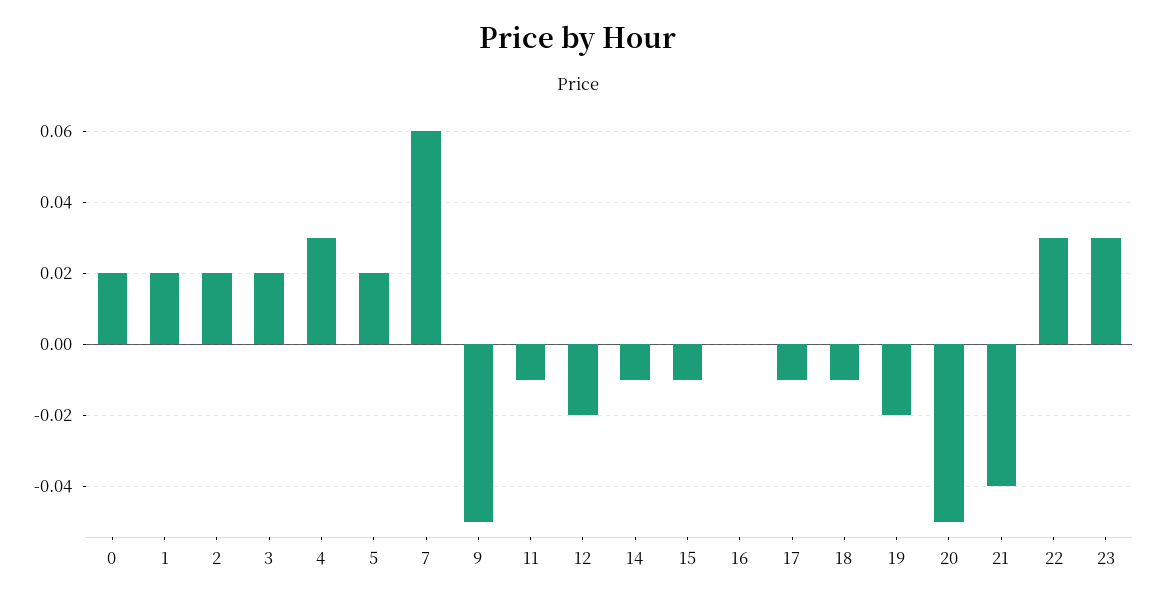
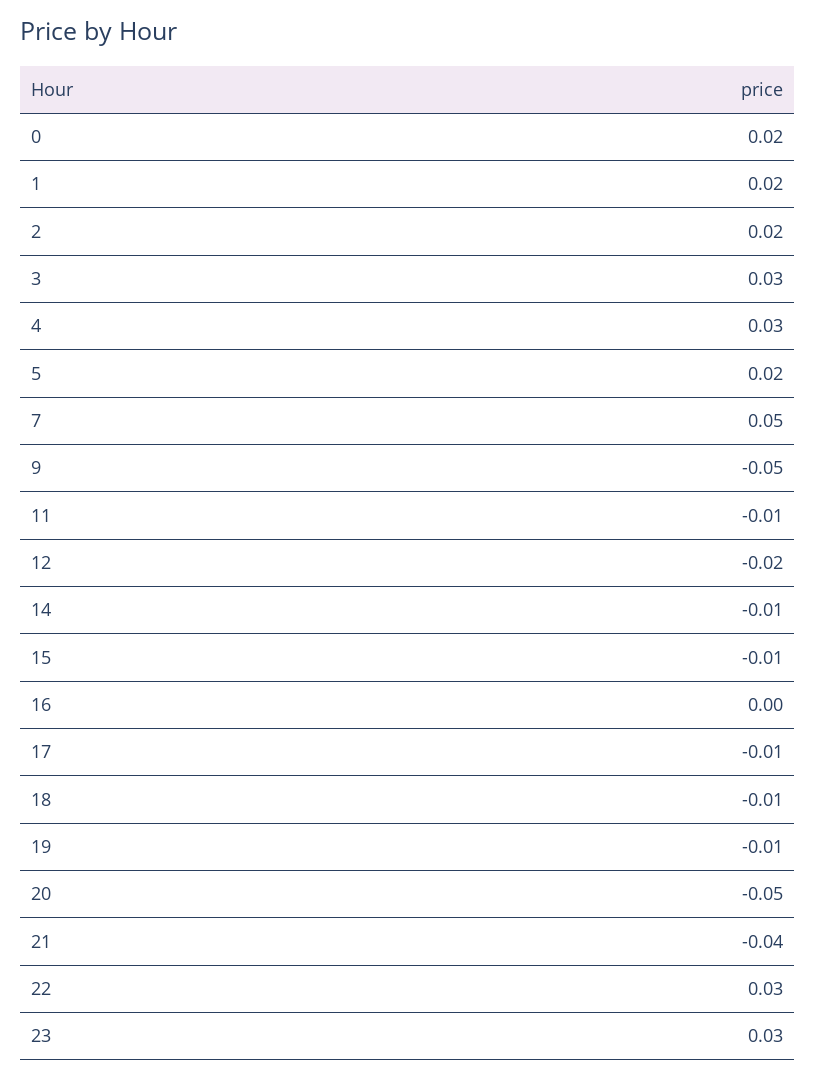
3: 0.02 -> 0.03
7: 0.06 -> 0.05
19: -0.02 -> -0.01

